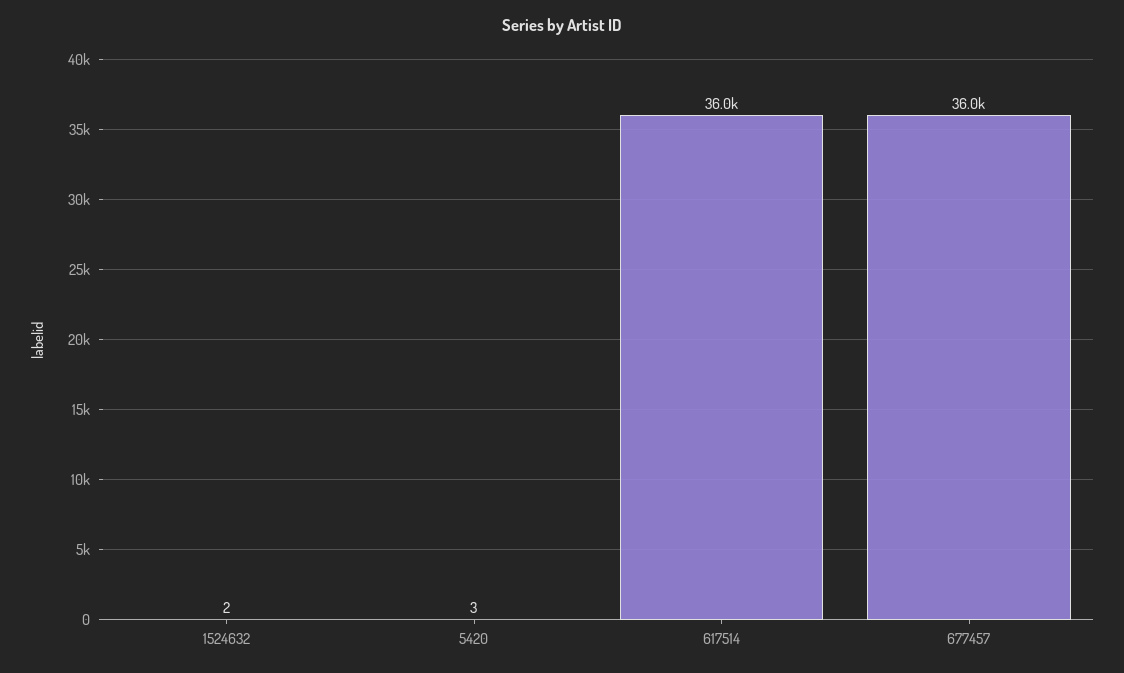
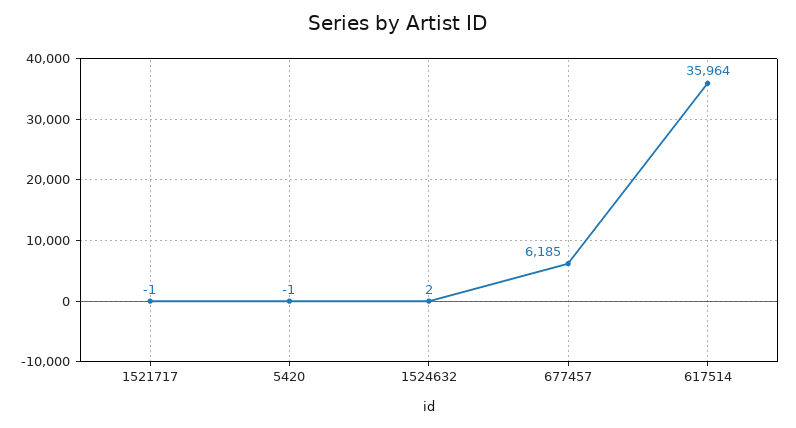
5420: 3 -> -1
677457: 36000 -> 6185
1521717: none -> -1

